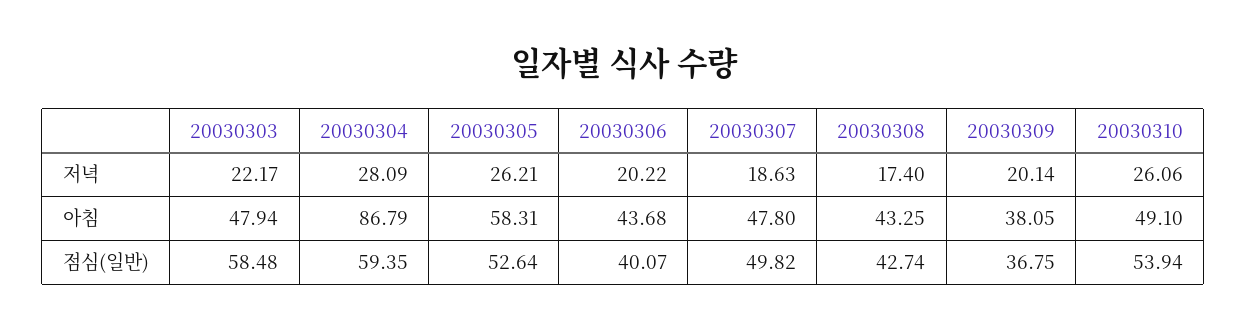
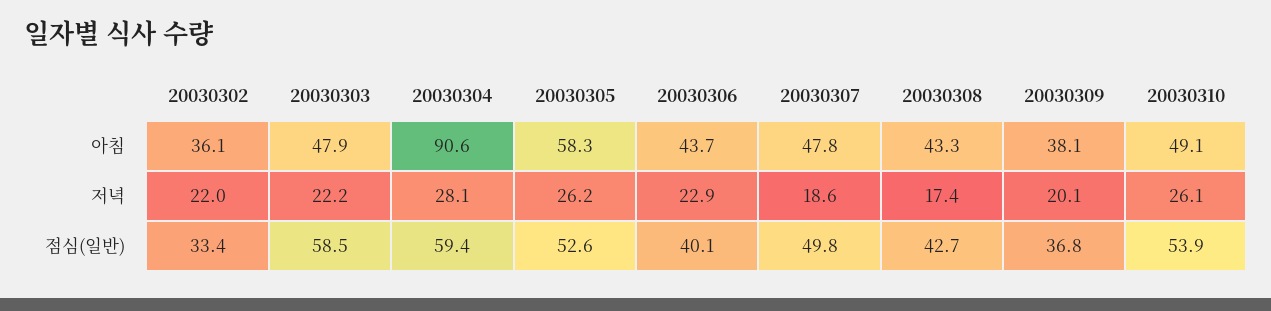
20030306, 저녁: 20.22 -> 22.9
20030304, 아침: 86.79 -> 90.6
20030302, 아침: none -> 36.1
20030302, 저녁: none -> 22
20030302, 점심(일반): none -> 33.4

